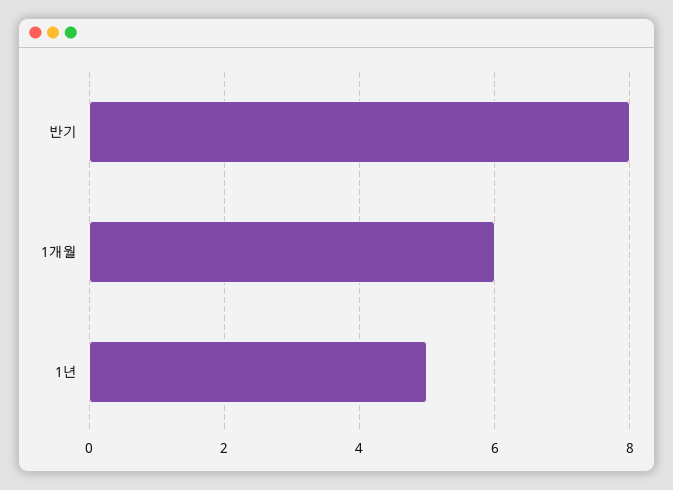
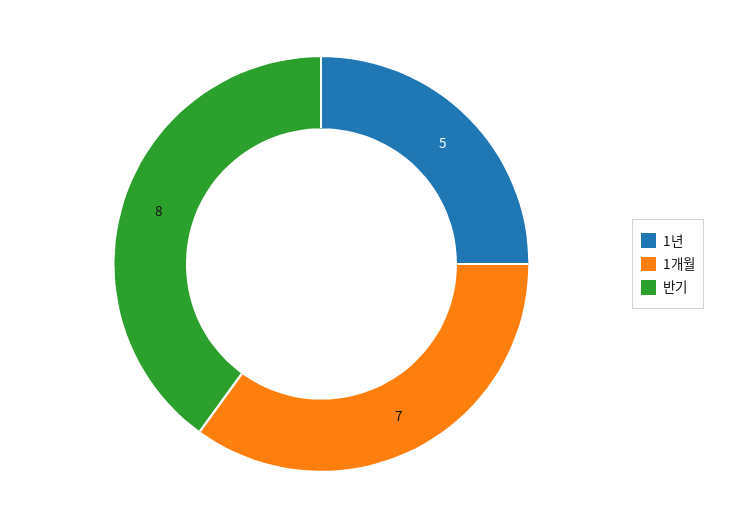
1개월: 6 -> 7

